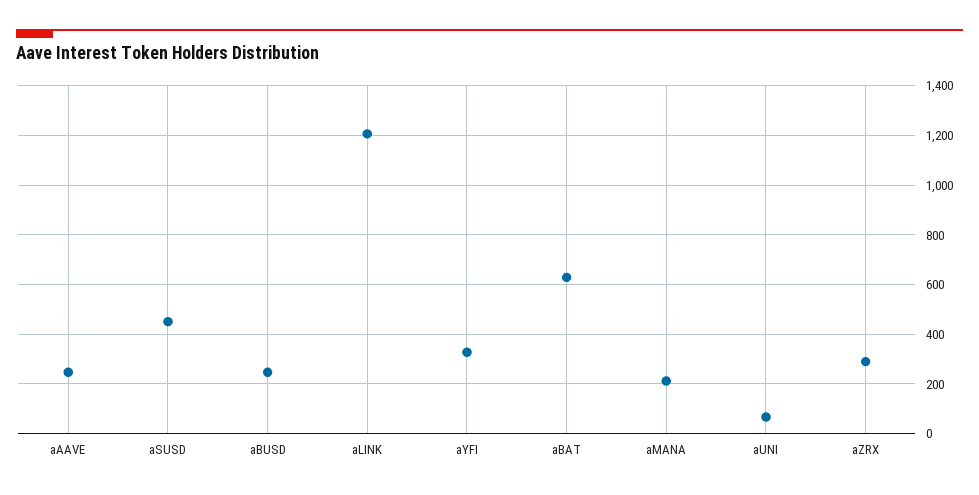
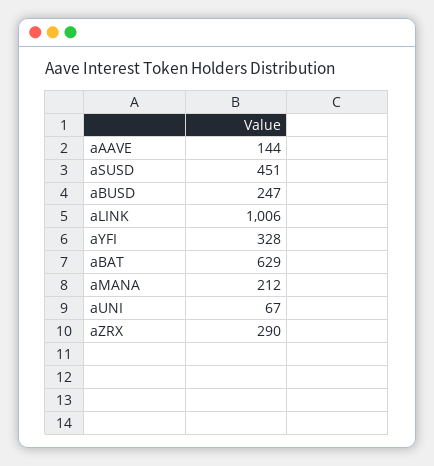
aAAVE: 250 -> 144
aLINK: 1200 -> 1006

